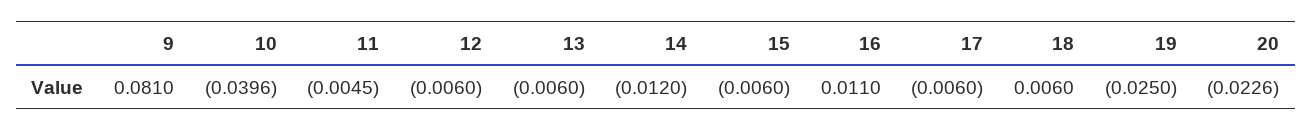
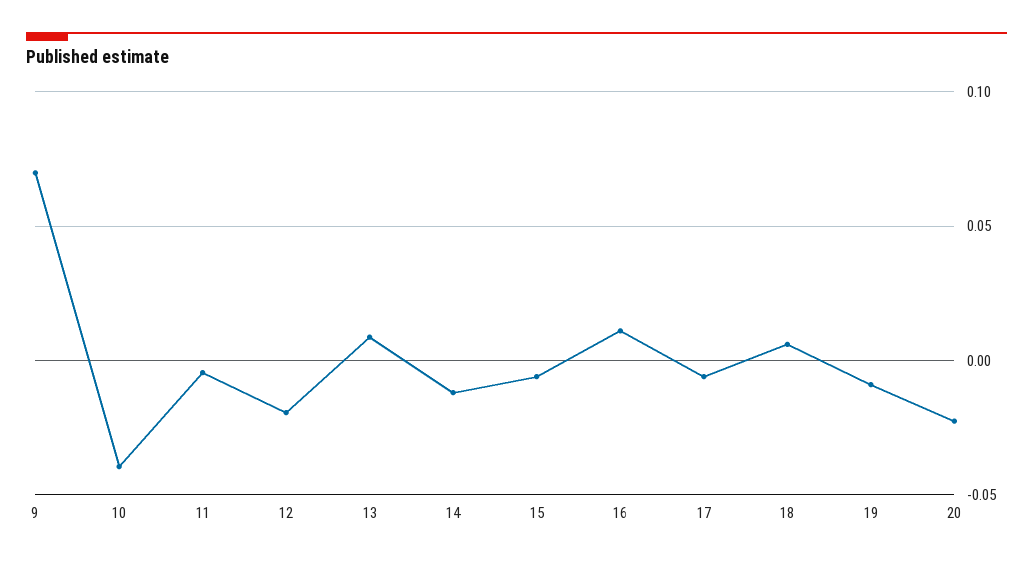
9: 0.081 -> 0.07
12: -0.006 -> -0.02
13: -0.006 -> 0.01
19: -0.025 -> -0.01

